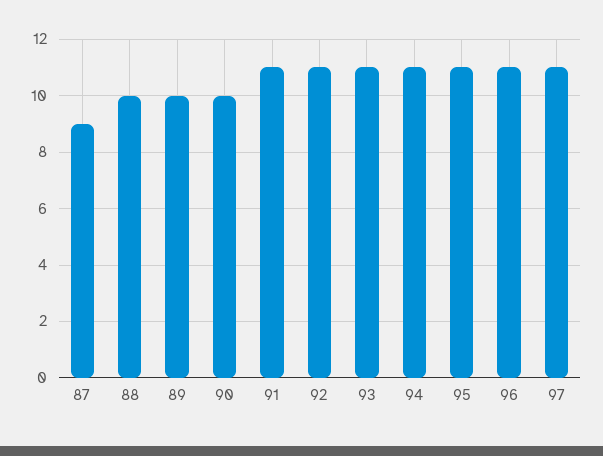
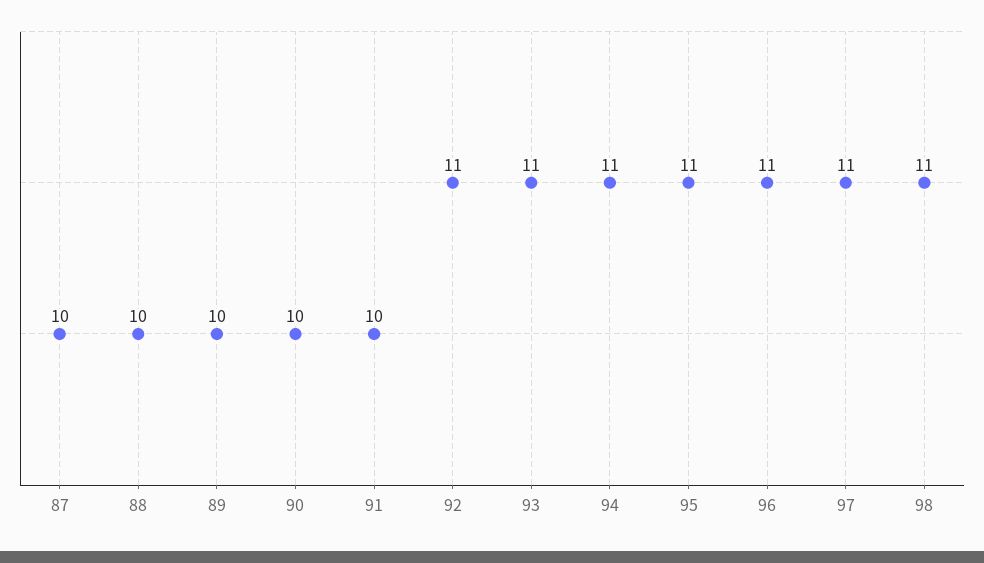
87: 9 -> 10
91: 11 -> 10
98: none -> 11

